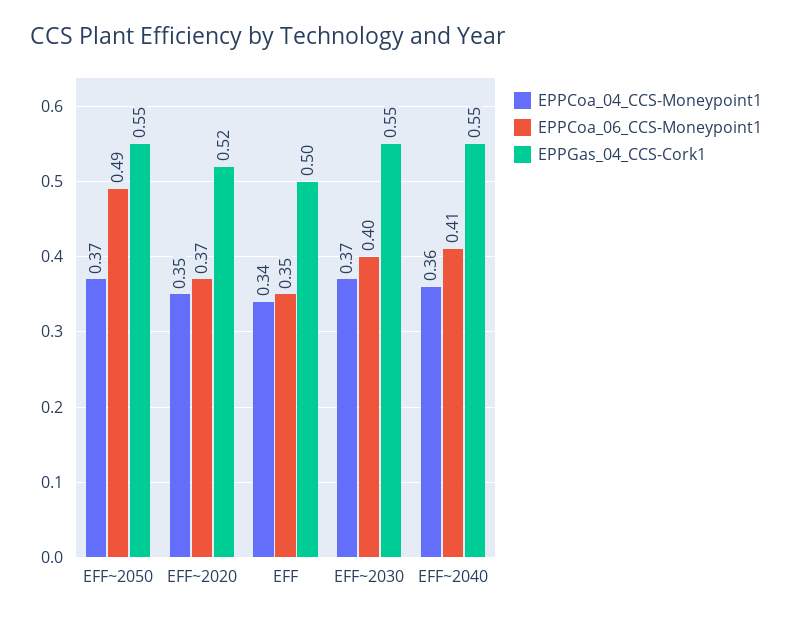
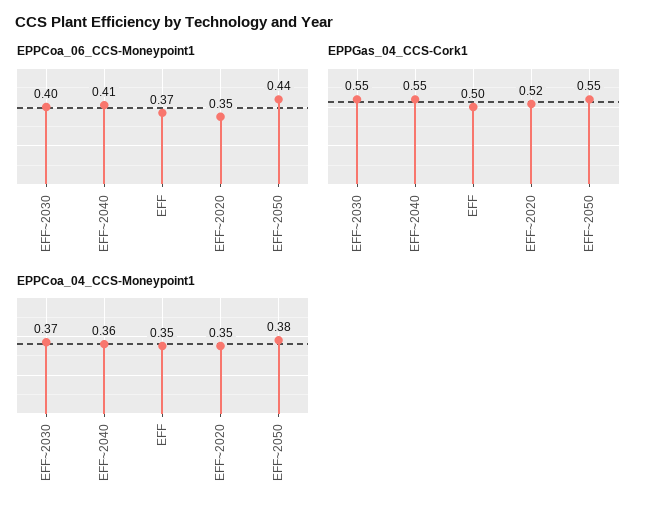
EPPCoa_04_CCS-Moneypoint1, EFF~2050: 0.37 -> 0.38
EPPCoa_06_CCS-Moneypoint1, EFF~2050: 0.49 -> 0.44
EPPCoa_06_CCS-Moneypoint1, EFF~2020: 0.37 -> 0.35
EPPCoa_04_CCS-Moneypoint1, EFF: 0.34 -> 0.35
EPPCoa_06_CCS-Moneypoint1, EFF: 0.35 -> 0.37

